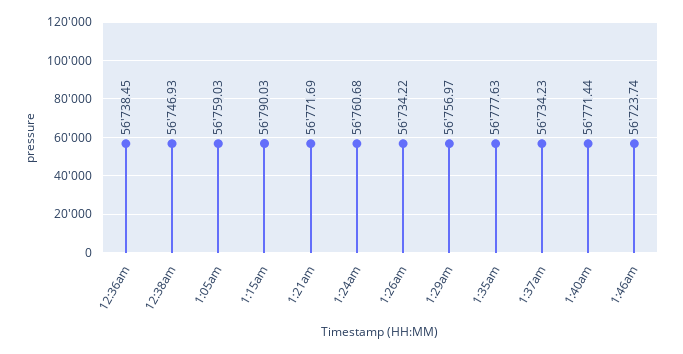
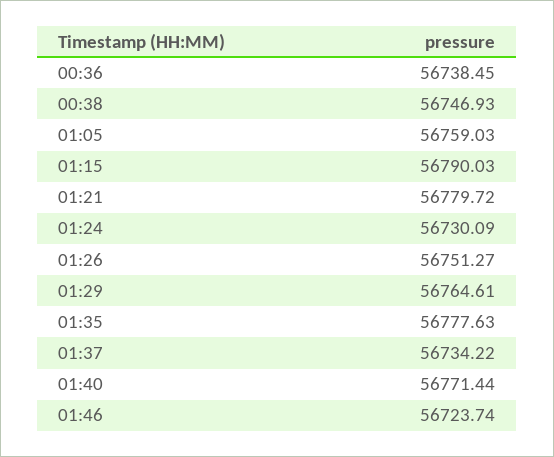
1:21am: 56771.69 -> 56779.72
1:24am: 56760.68 -> 56730.09
1:26am: 56734.22 -> 56751.27
1:29am: 56756.97 -> 56764.61
1:37am: 56734.23 -> 56734.22

